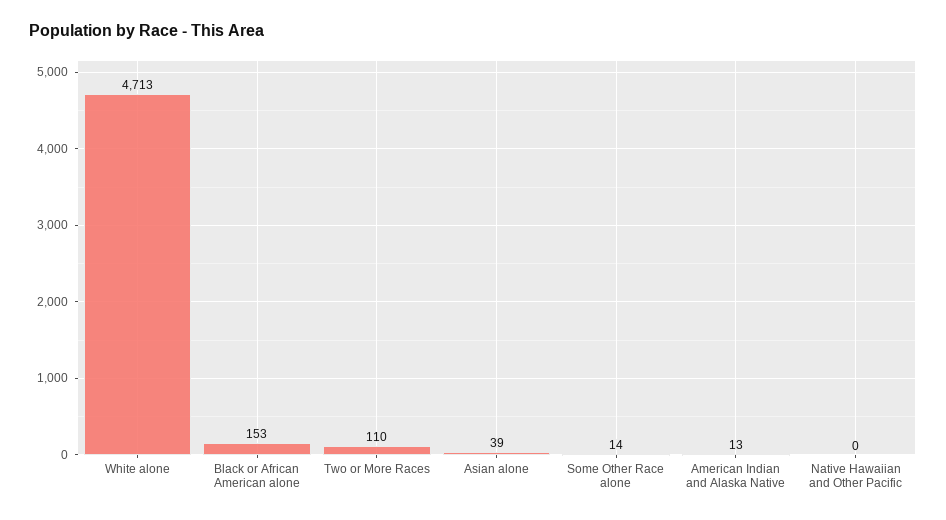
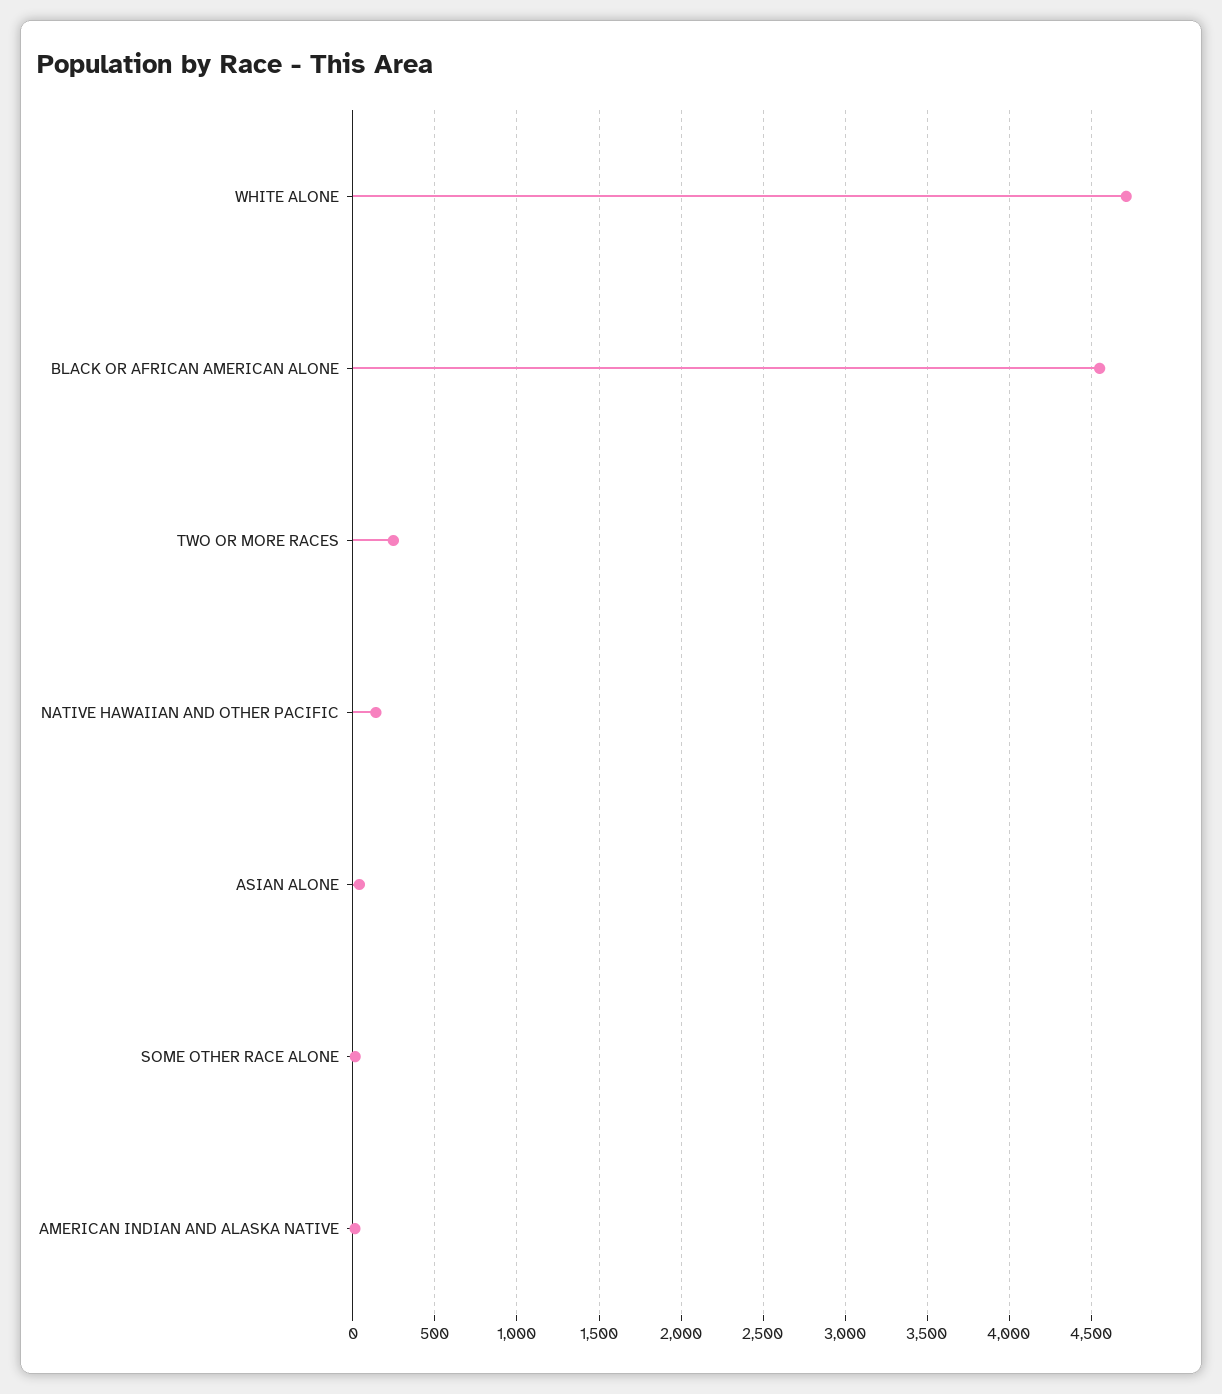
Black or African American alone: 153 -> 4550
Two or More Races: 110 -> 250
Native Hawaiian and Other Pacific: 0 -> 150

